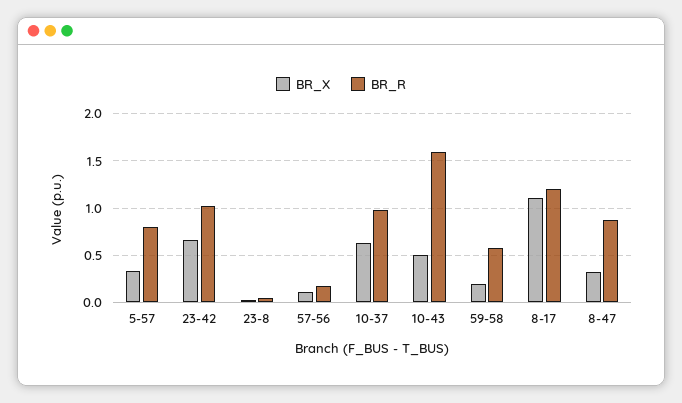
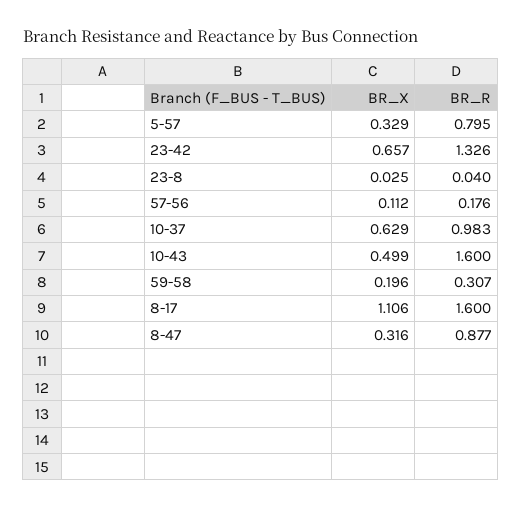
BR_R, 23-42: 1 -> 1.326
BR_R, 59-58: 0.6 -> 0.307
BR_R, 8-17: 1.2 -> 1.6

